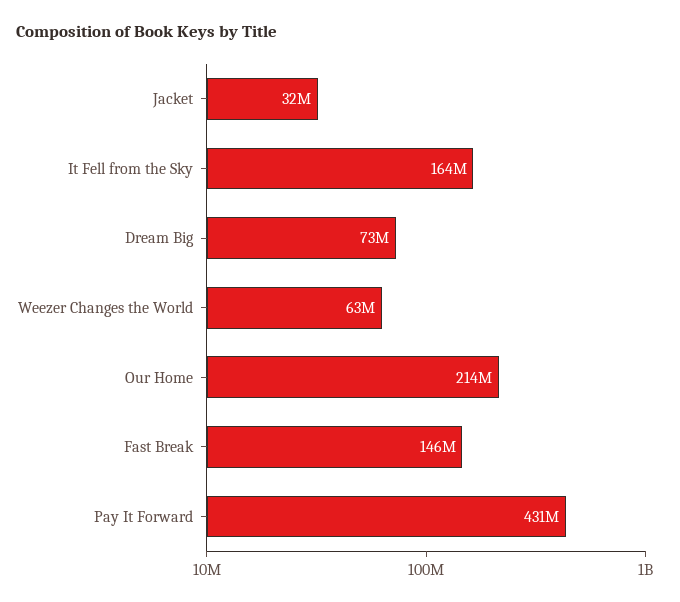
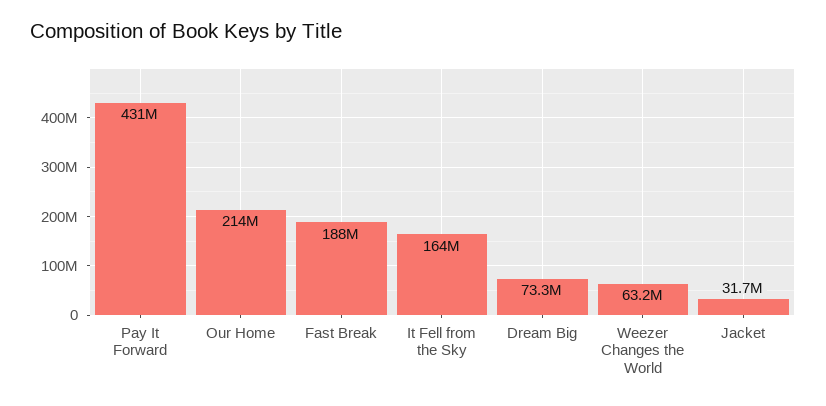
Fast Break: 146000000 -> 188000000

